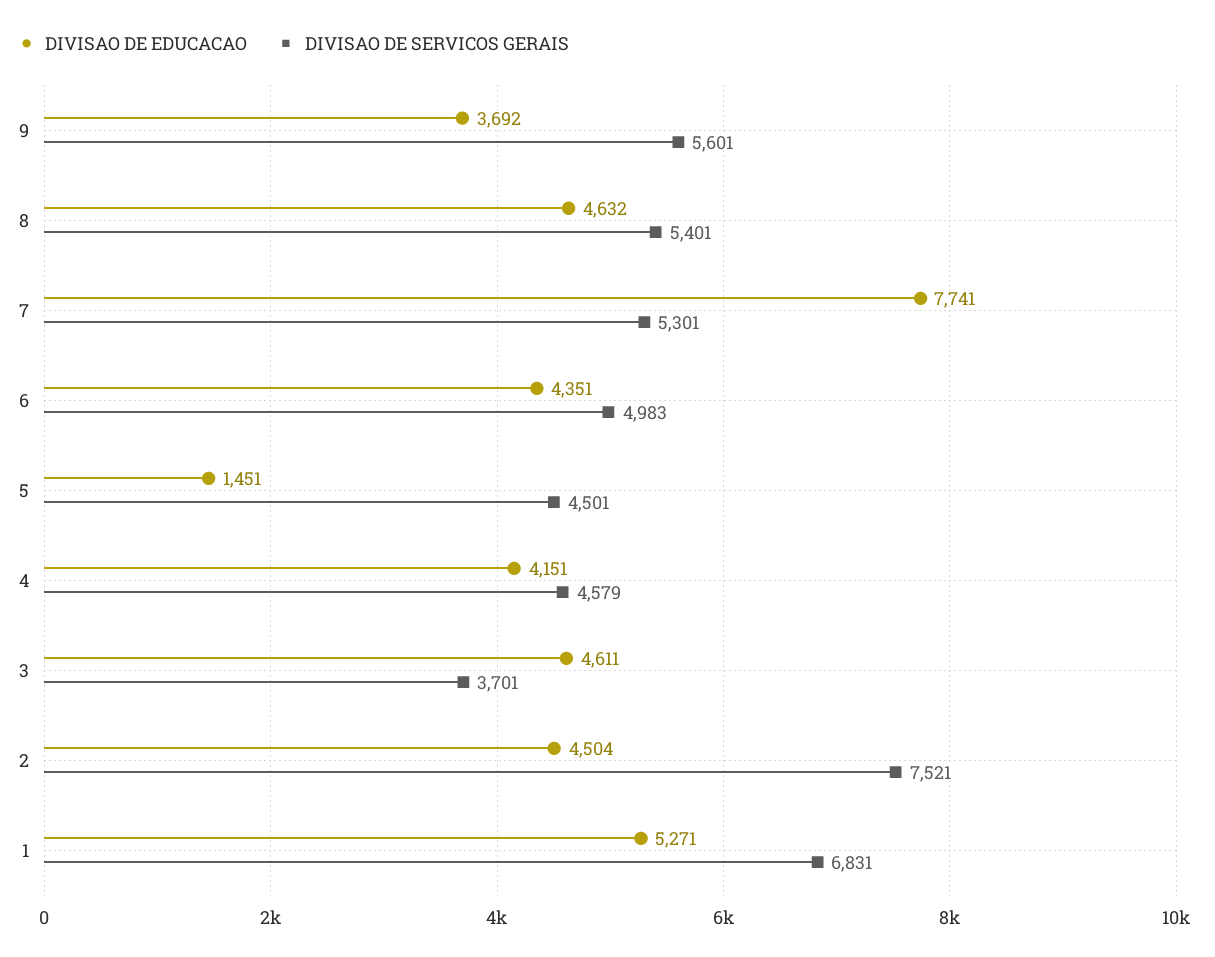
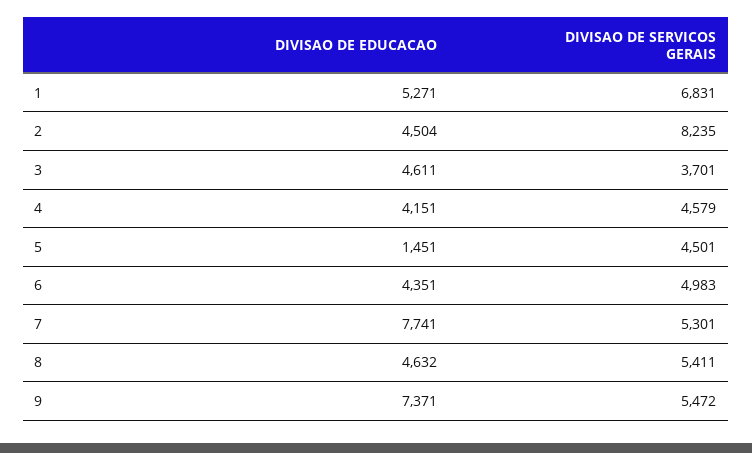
DIVISAO DE EDUCACAO, 9: 3692 -> 7371
DIVISAO DE SERVICOS GERAIS, 9: 5601 -> 5472
DIVISAO DE SERVICOS GERAIS, 8: 5401 -> 5411
DIVISAO DE SERVICOS GERAIS, 2: 7521 -> 8235

